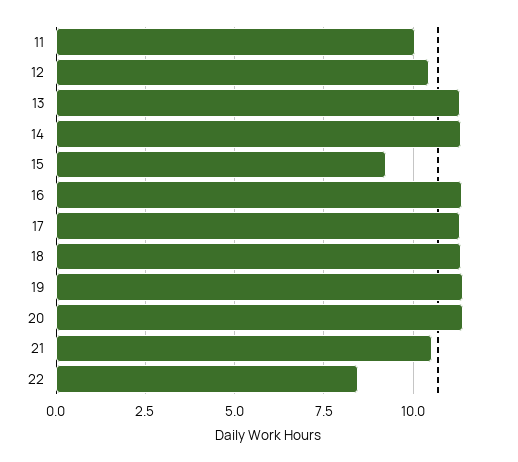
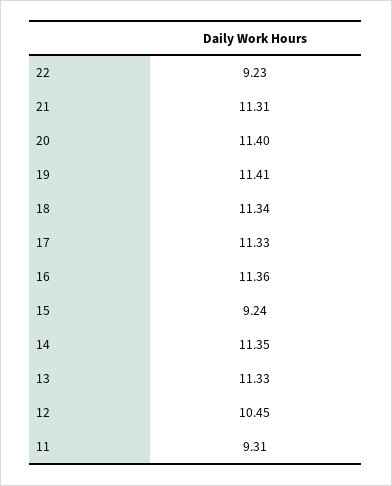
11: 10 -> 9.31
21: 10.5 -> 11.31
22: 8.5 -> 9.23

